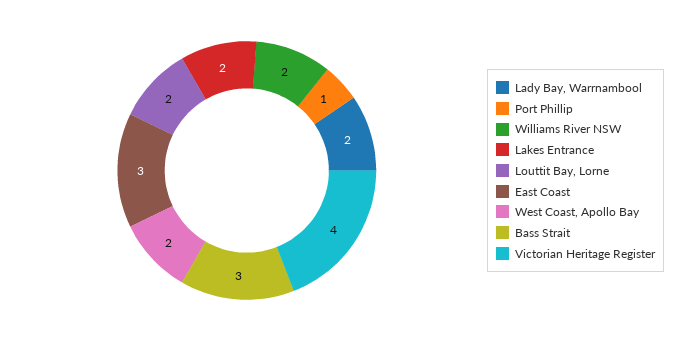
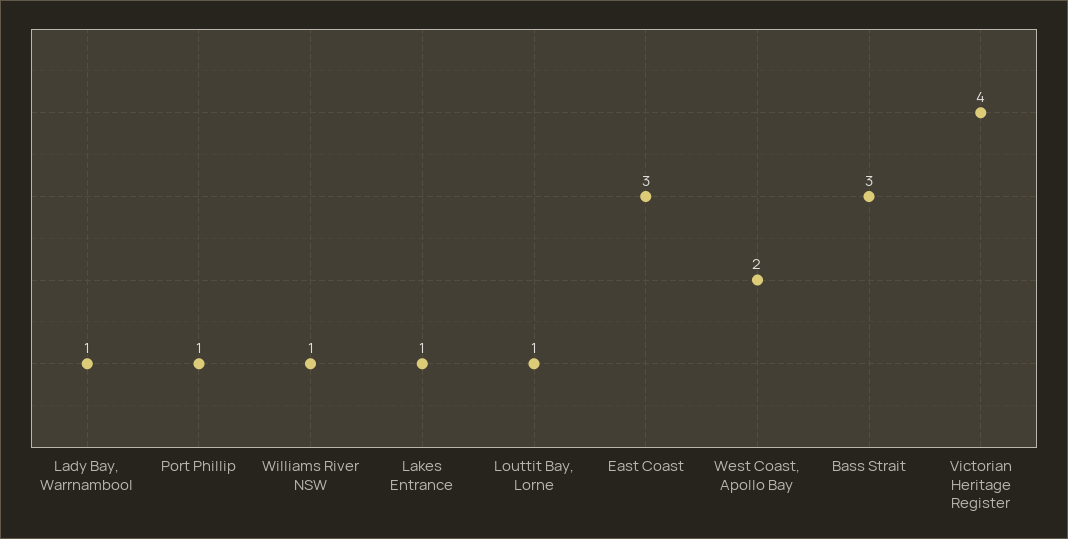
Lady Bay, Warrnambool: 2 -> 1
Williams River NSW: 2 -> 1
Lakes Entrance: 2 -> 1
Louttit Bay, Lorne: 2 -> 1

